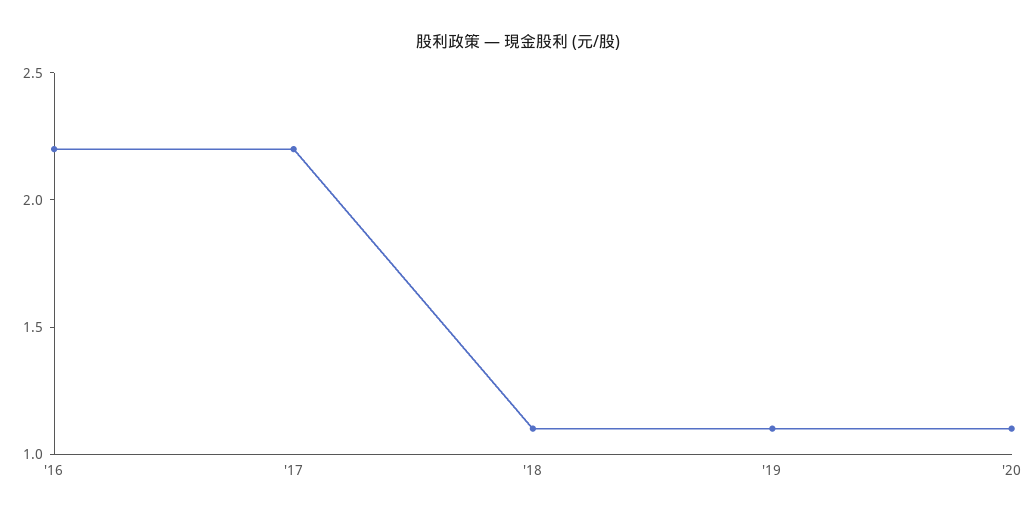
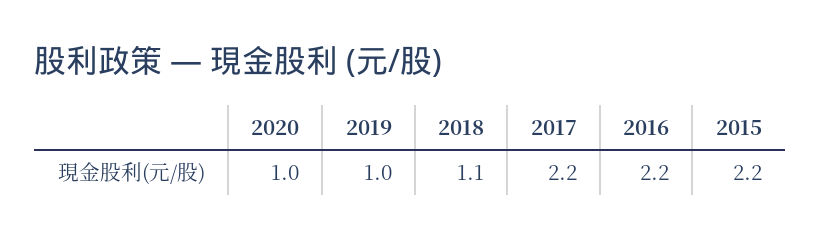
'19: 1.1 -> 1
'20: 1.1 -> 1
2015: none -> 2.2

